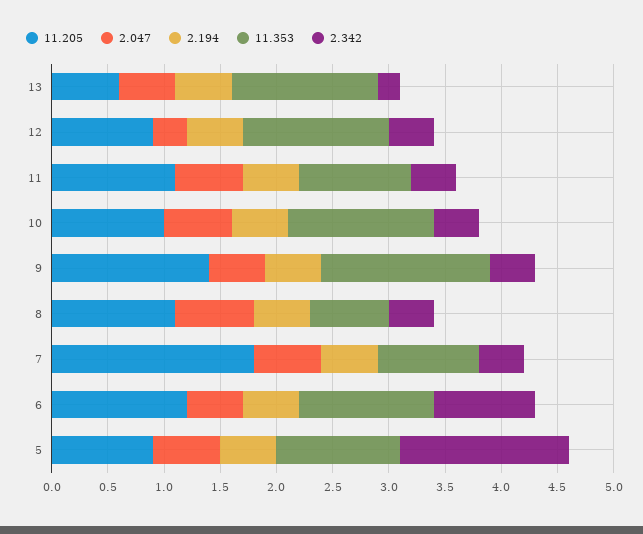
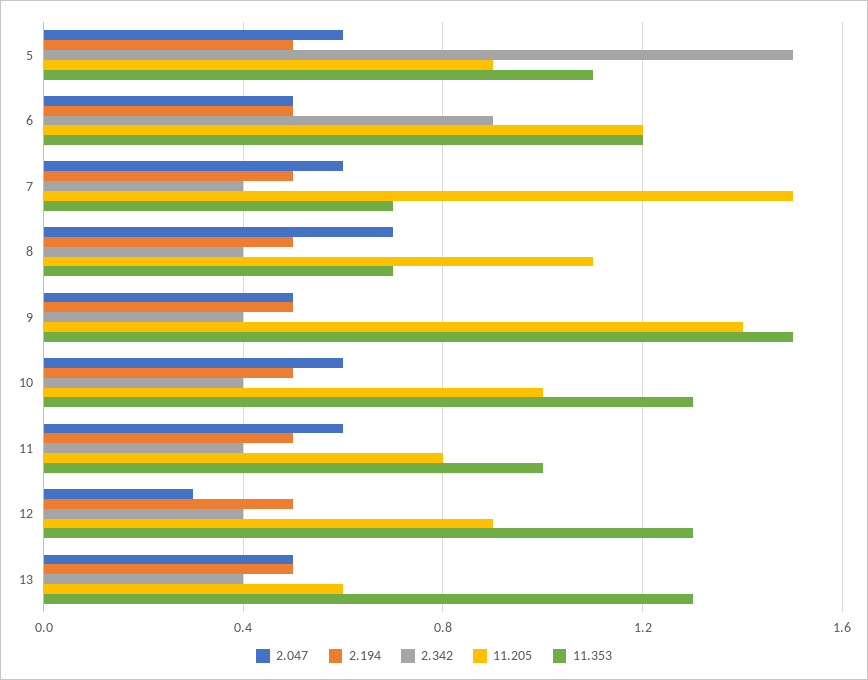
2.342, 13: 0.2 -> 0.4
11.205, 11: 1.1 -> 0.8
11.205, 7: 1.8 -> 1.5
11.353, 7: 0.9 -> 0.7

